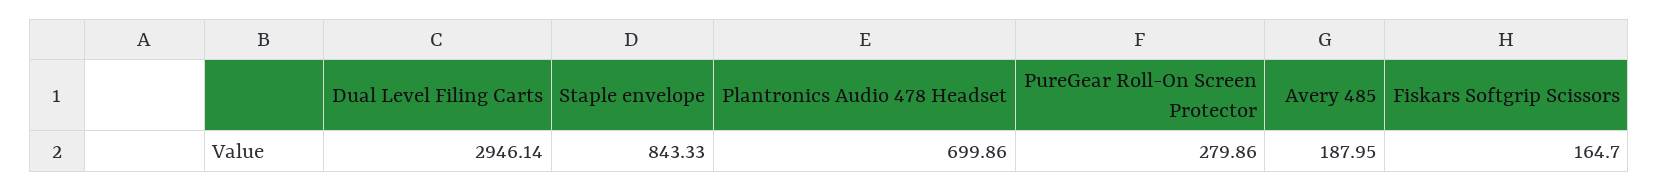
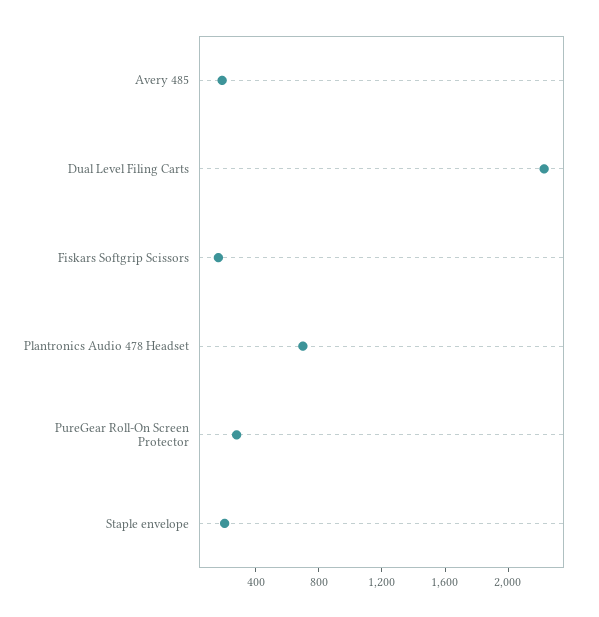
Dual Level Filing Carts: 2946.14 -> 2200
Staple envelope: 843.33 -> 200

